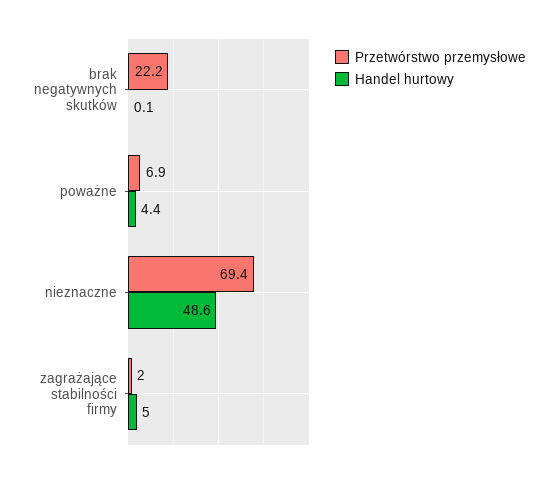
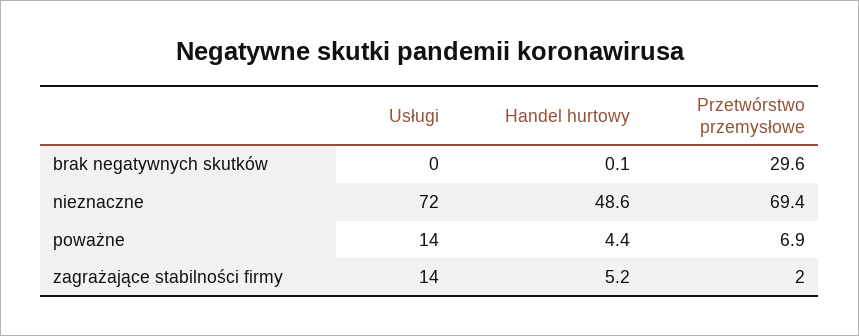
Przetwórstwo przemysłowe, brak negatywnych skutków: 22.2 -> 29.6
Handel hurtowy, zagrażające stabilności firmy: 5 -> 5.2
Usługi, brak negatywnych skutków: none -> 0
Usługi, nieznaczne: none -> 72
Usługi, poważne: none -> 14
Usługi, zagrażające stabilności firmy: none -> 14

